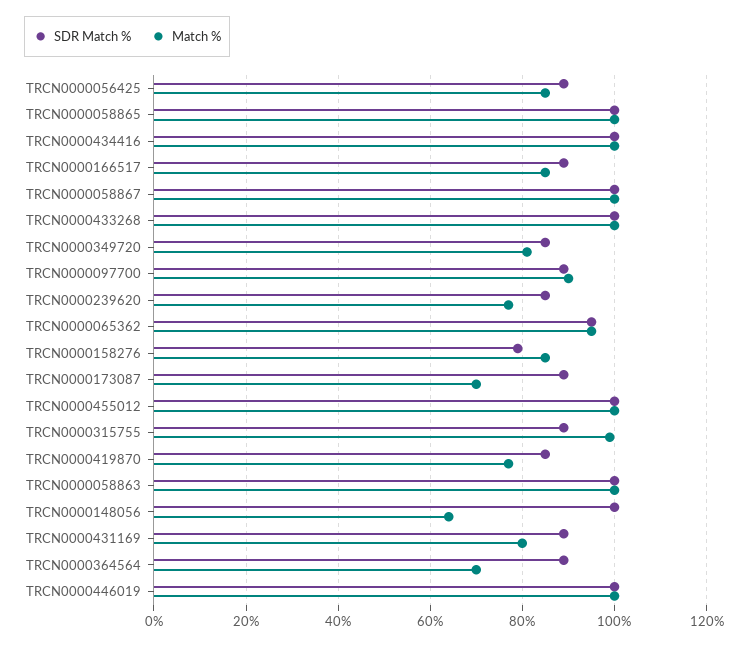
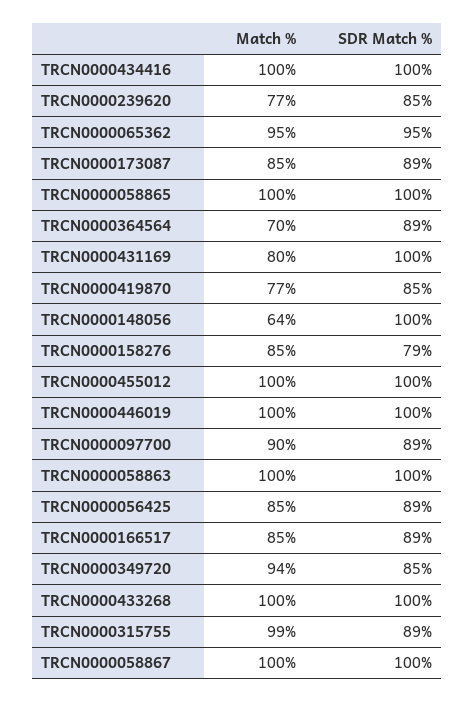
Match %, TRCN0000349720: 80 -> 94
Match %, TRCN0000173087: 70 -> 85
SDR Match %, TRCN0000431169: 90 -> 100

